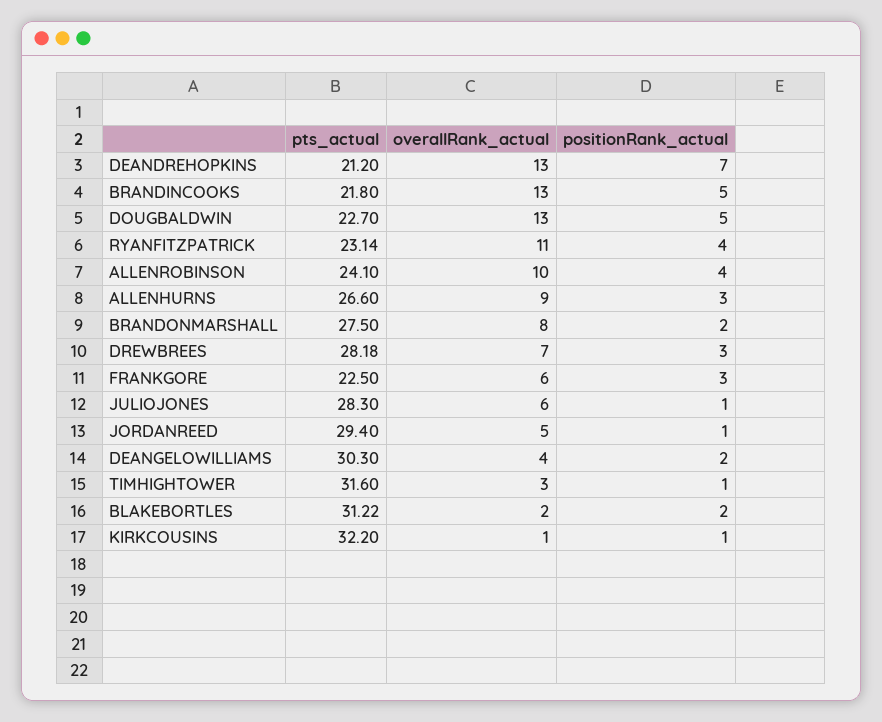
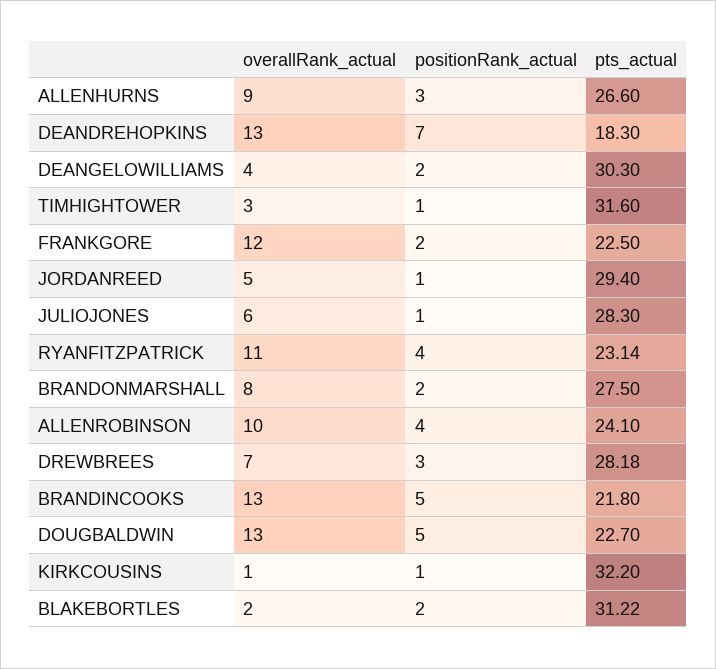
pts_actual, DEANDREHOPKINS: 21.2 -> 18.3
overallRank_actual, FRANKGORE: 6 -> 12
positionRank_actual, FRANKGORE: 3 -> 2

